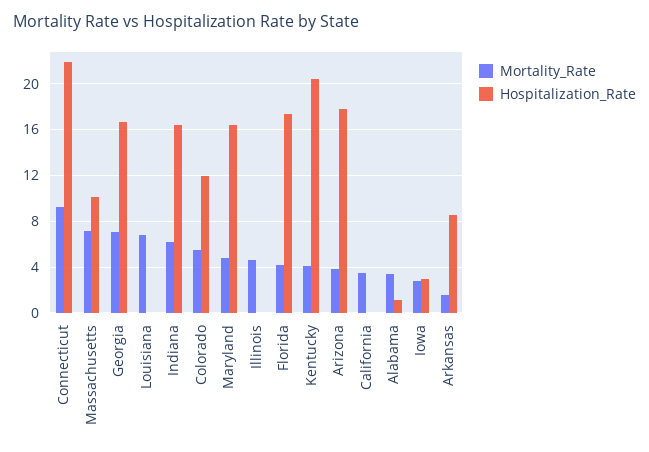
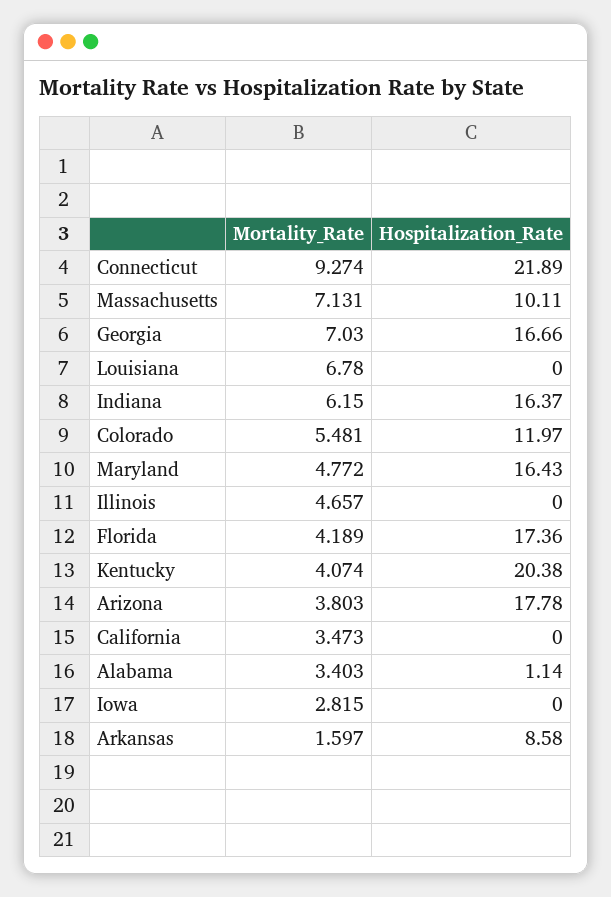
Hospitalization_Rate, Iowa: 3 -> 0

